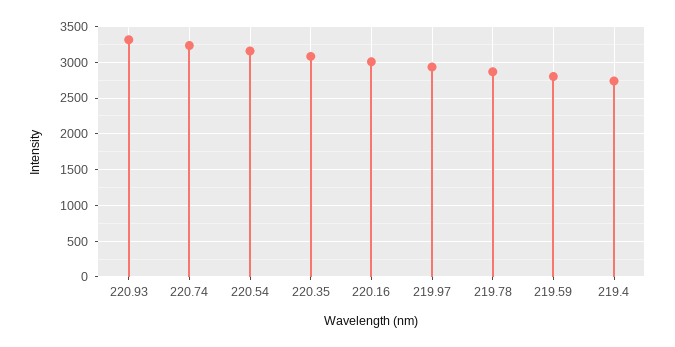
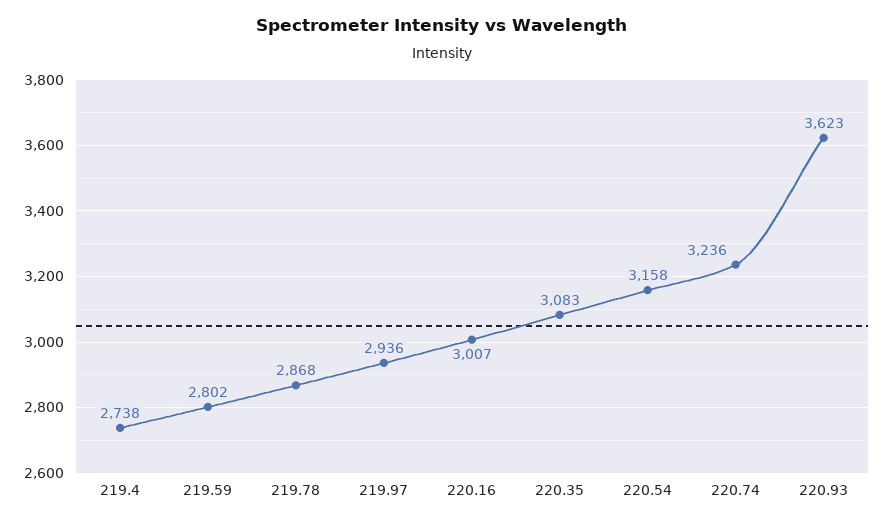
220.93: 3300 -> 3623

